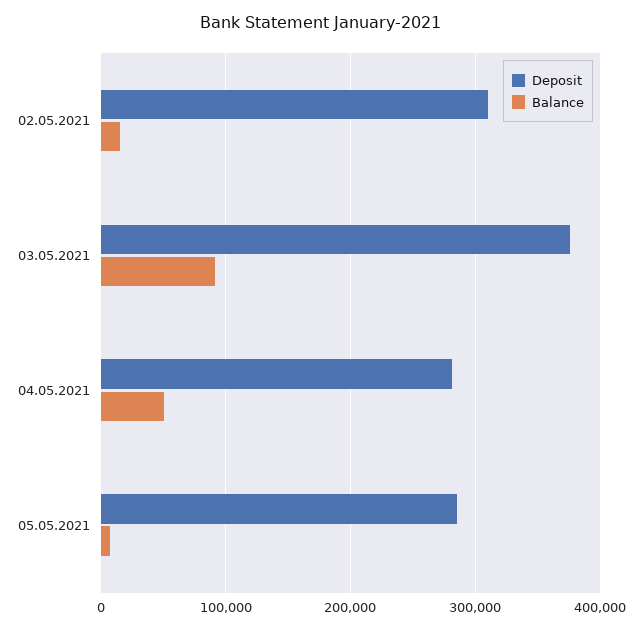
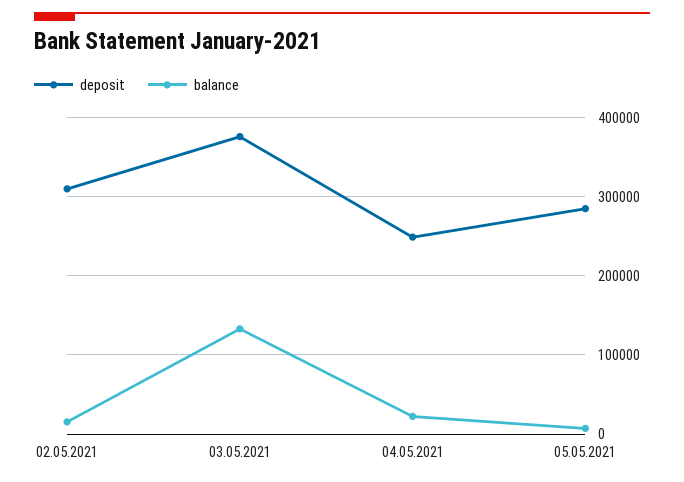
Balance, 03.05.2021: 90000 -> 130000
Deposit, 04.05.2021: 280000 -> 250000
Balance, 04.05.2021: 50000 -> 20000

